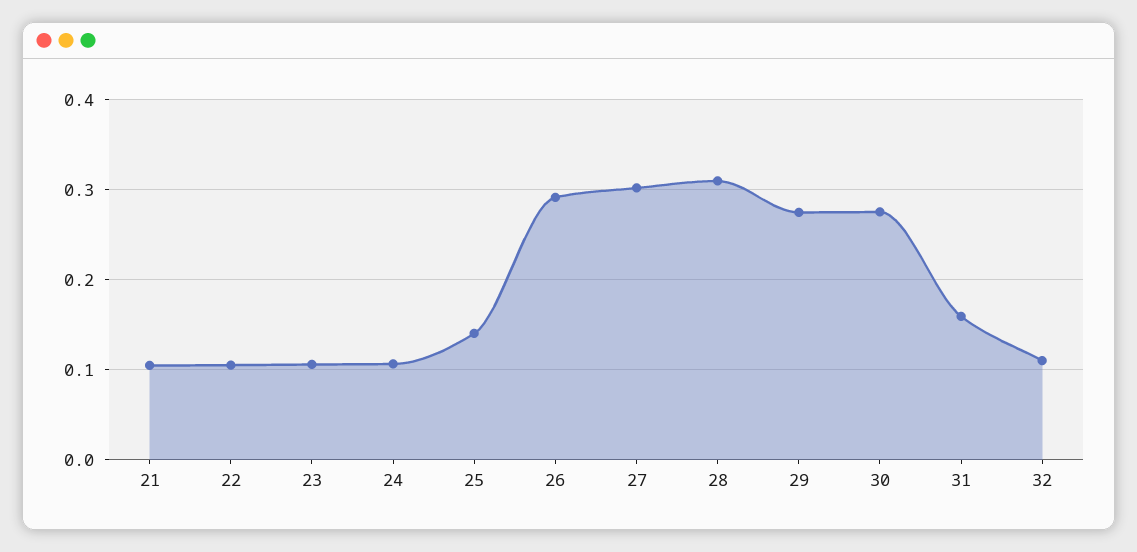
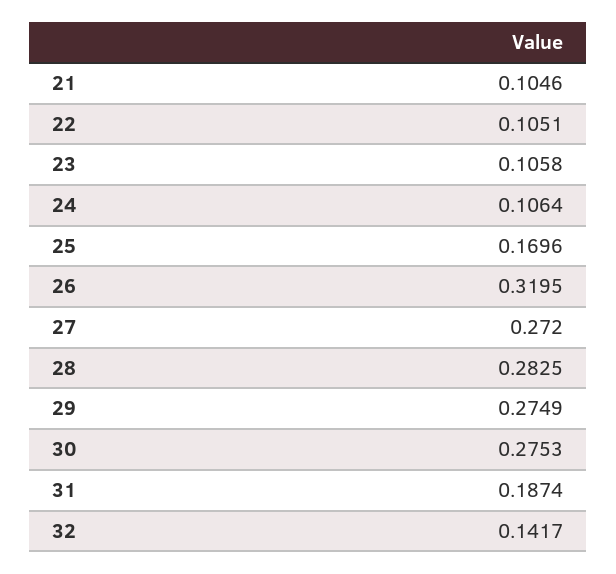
25: 0.14 -> 0.1696
26: 0.29 -> 0.3195
27: 0.3 -> 0.272
28: 0.31 -> 0.2825
31: 0.16 -> 0.1874
32: 0.11 -> 0.1417

